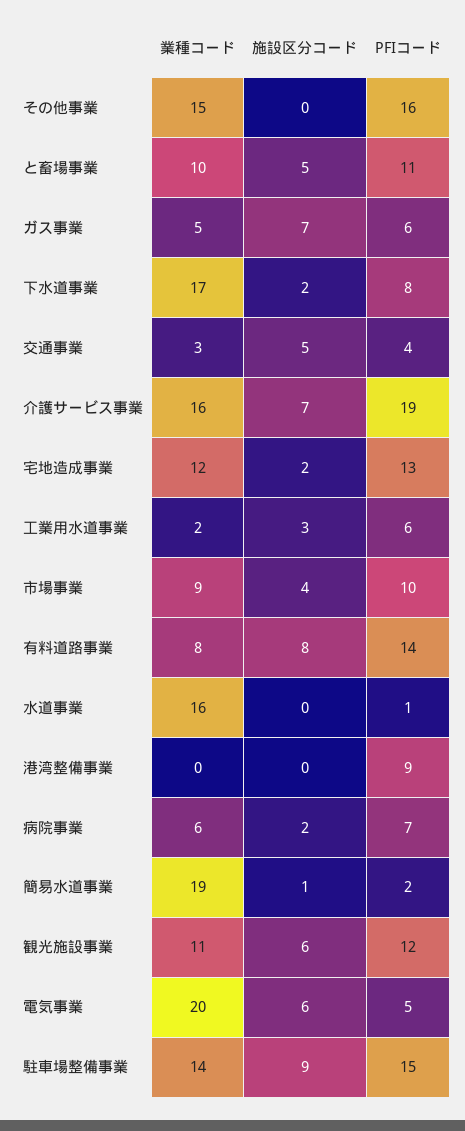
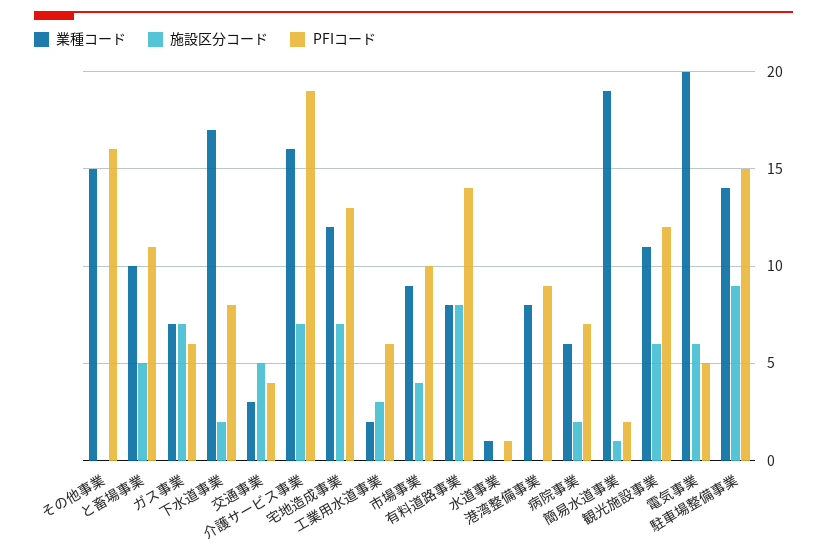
業種コード, ガス事業: 5 -> 7
施設区分コード, 宅地造成事業: 2 -> 7
業種コード, 水道事業: 16 -> 1
業種コード, 港湾整備事業: 0 -> 8

